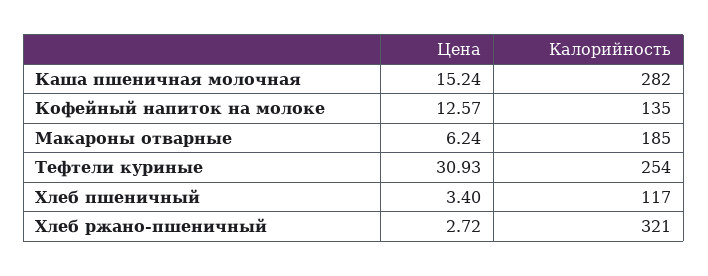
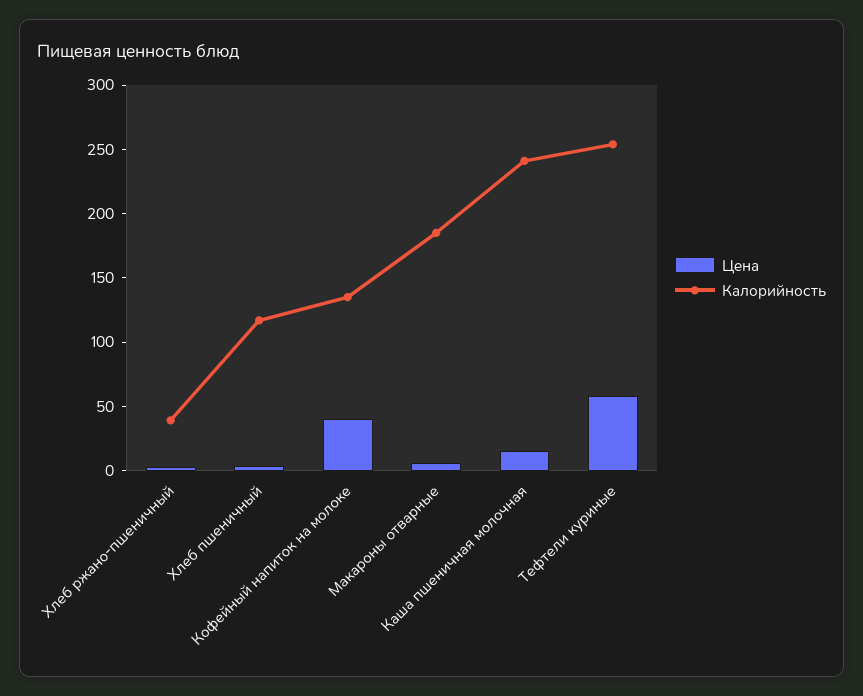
Калорийность, Каша пшеничная молочная: 282 -> 240
Цена, Кофейный напиток на молоке: 12.57 -> 40
Цена, Тефтели куриные: 30.93 -> 60
Калорийность, Хлеб ржано-пшеничный: 321 -> 40

